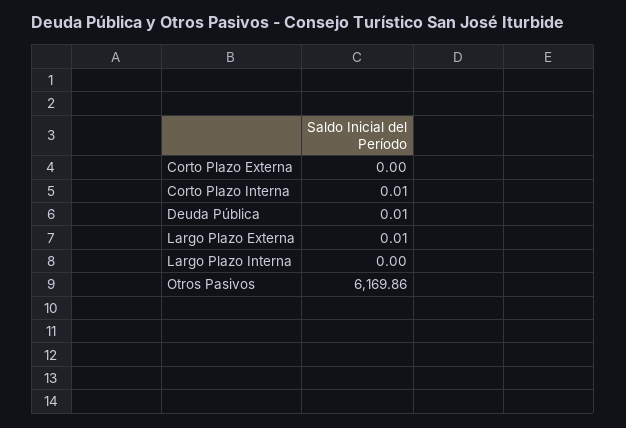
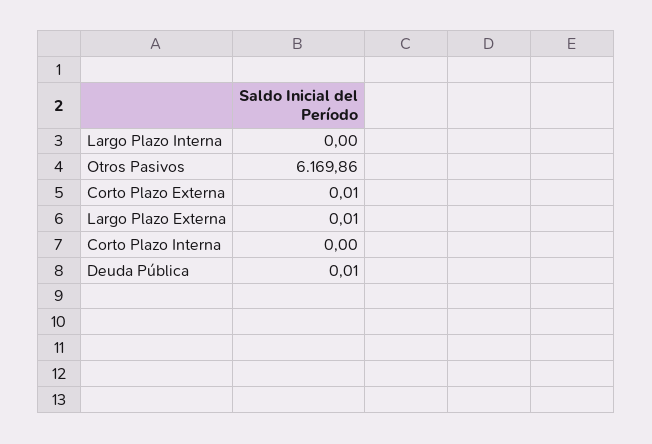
Corto Plazo Externa: 0 -> 0.01
Corto Plazo Interna: 0.01 -> 0

